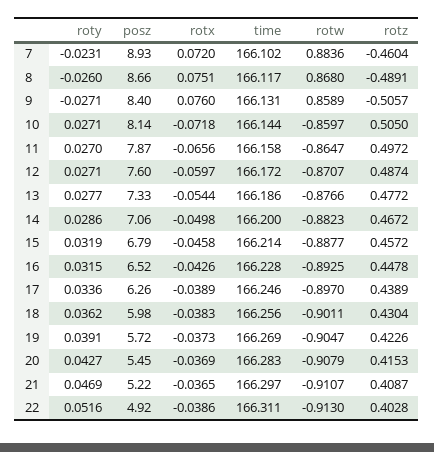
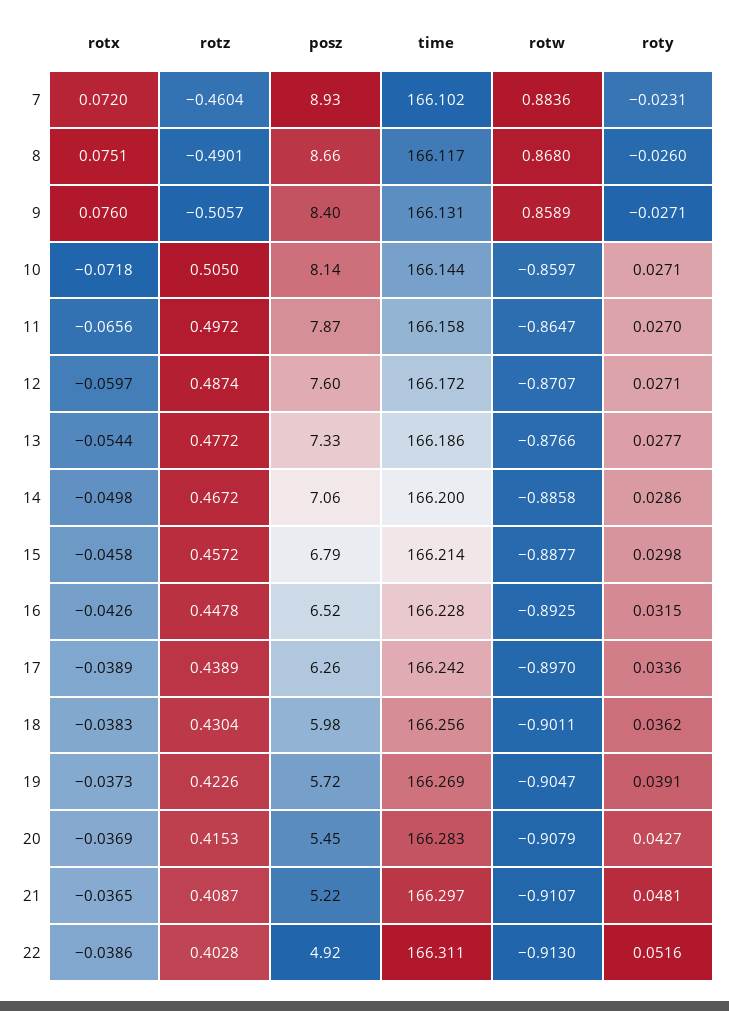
rotz, 8: -0.4891 -> -0.4901
rotw, 14: -0.8823 -> -0.8858
roty, 15: 0.0319 -> 0.0298
time, 17: 166.246 -> 166.242
roty, 21: 0.0469 -> 0.0481

